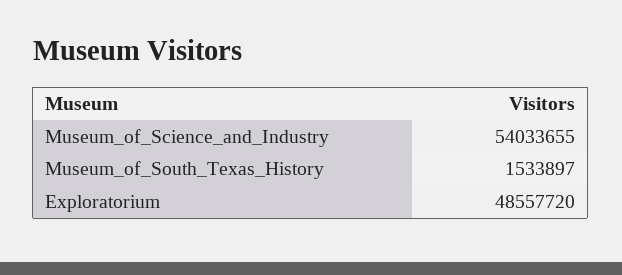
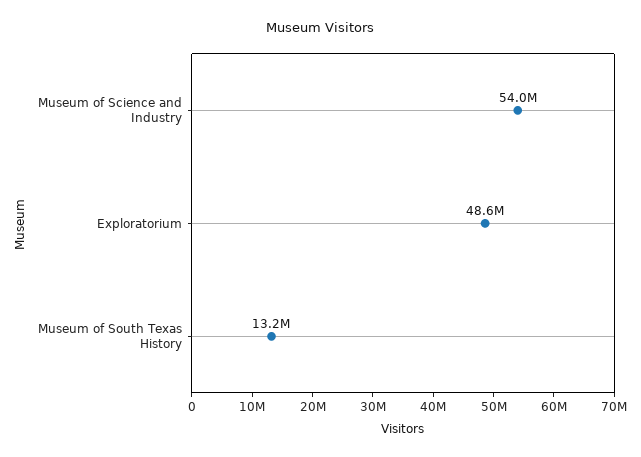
Museum_of_South_Texas_History: 1533897 -> 13200000

